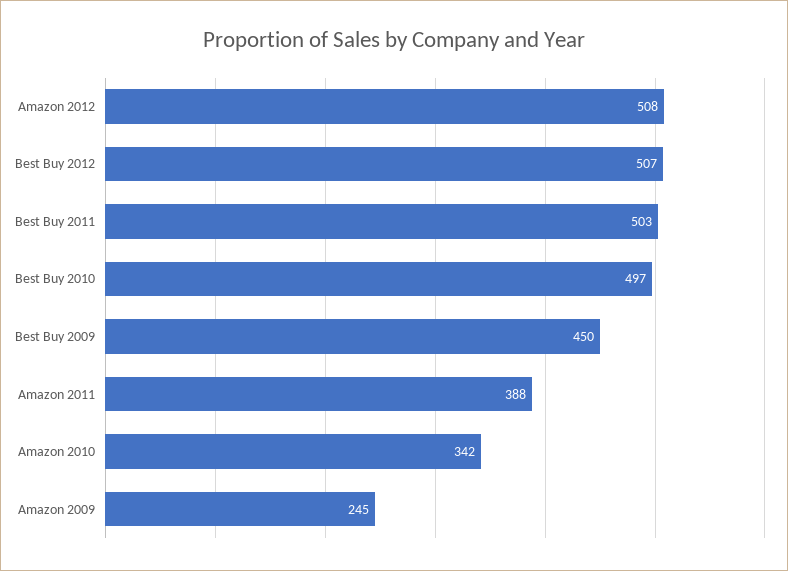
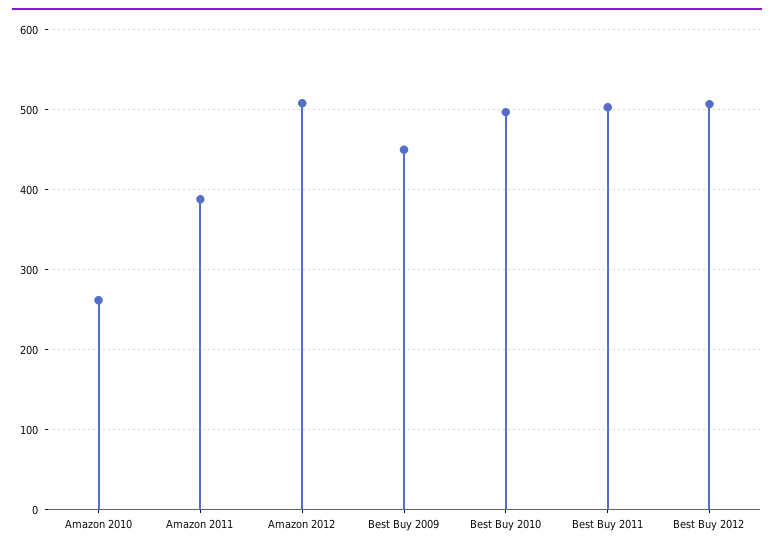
Amazon 2010: 342 -> 260
Amazon 2009: 245 -> none

